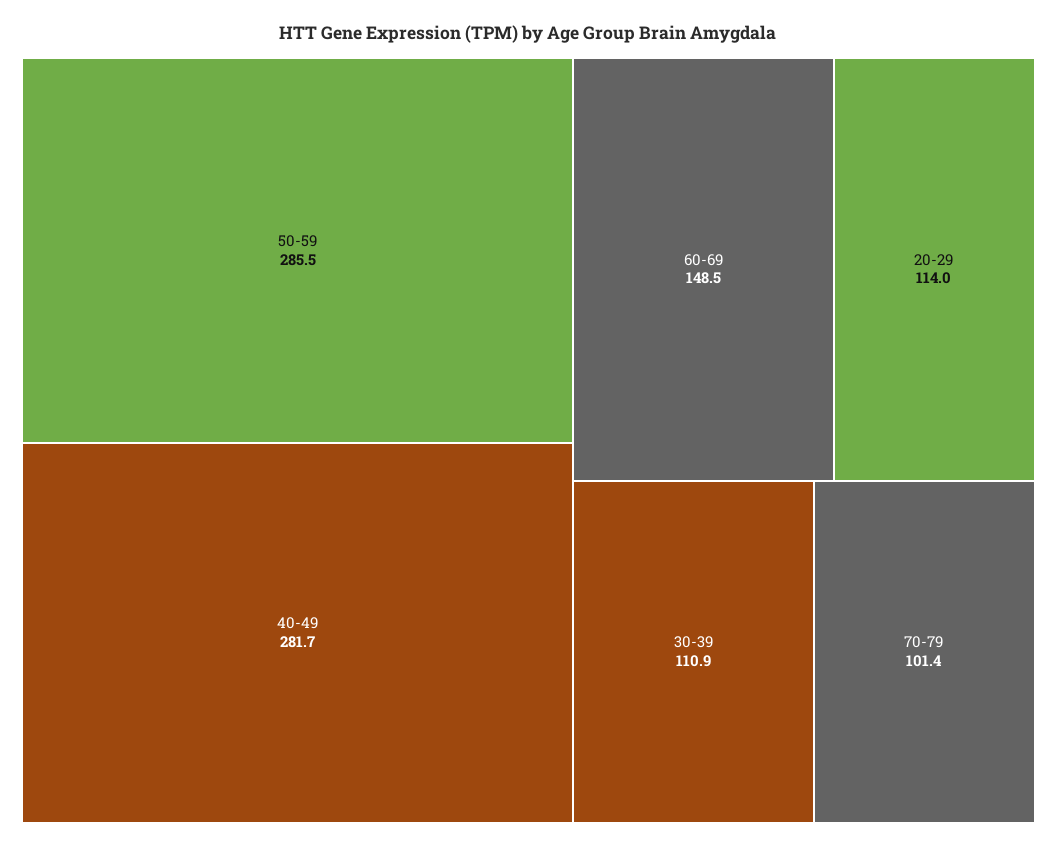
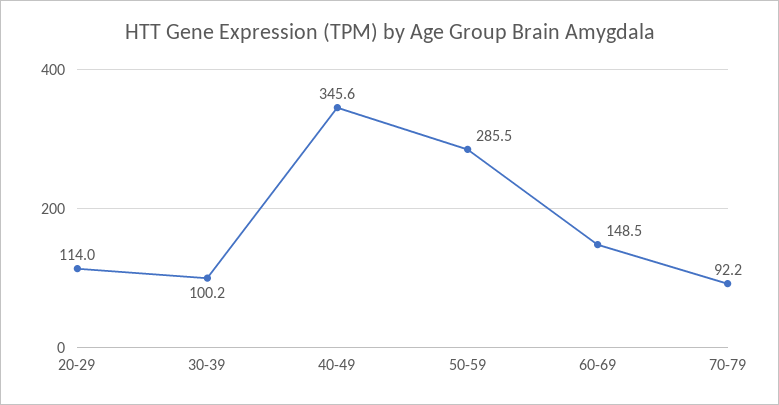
40-49: 281.7 -> 345.6
30-39: 110.9 -> 100.2
70-79: 101.4 -> 92.2

